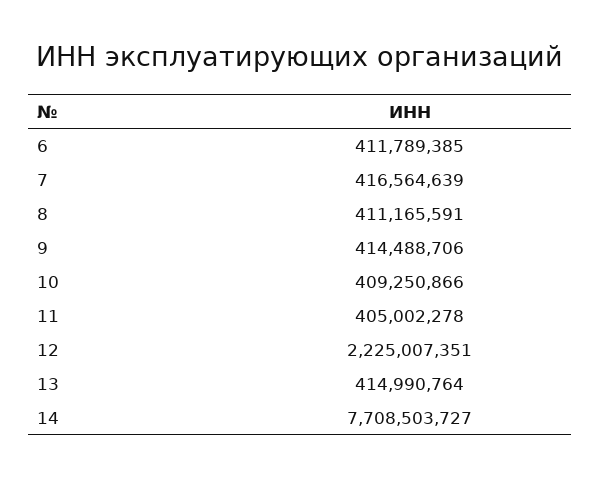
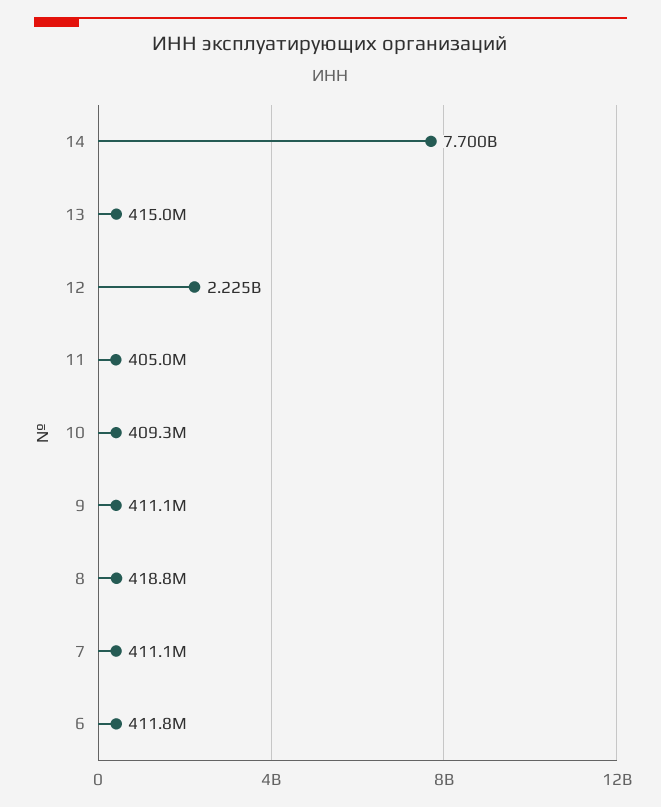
7: 416564639 -> 411100000
8: 411165591 -> 418800000
9: 414488706 -> 411100000
14: 7708503727 -> 7700000000

